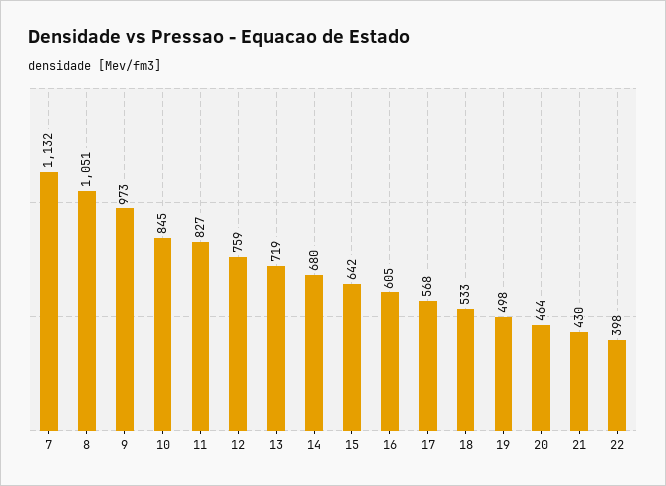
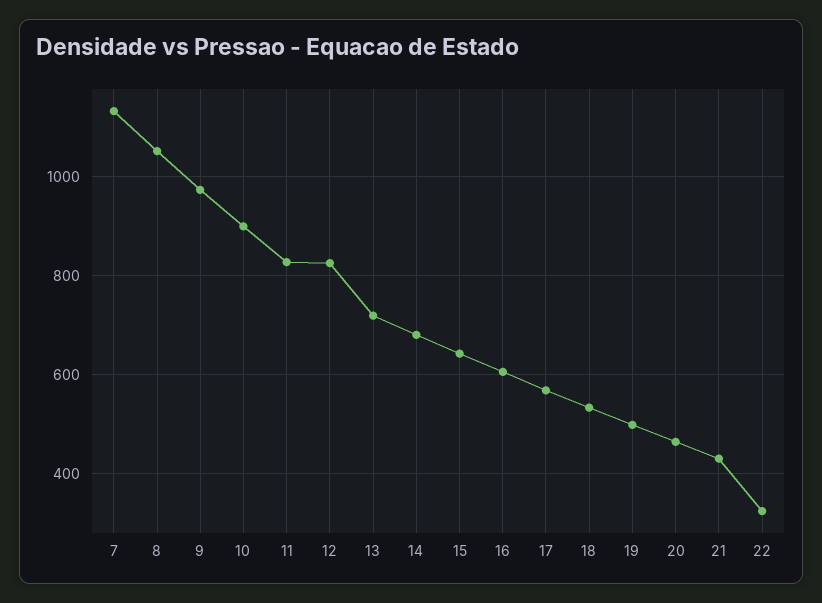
10: 845 -> 900
12: 759 -> 820
22: 398 -> 320

